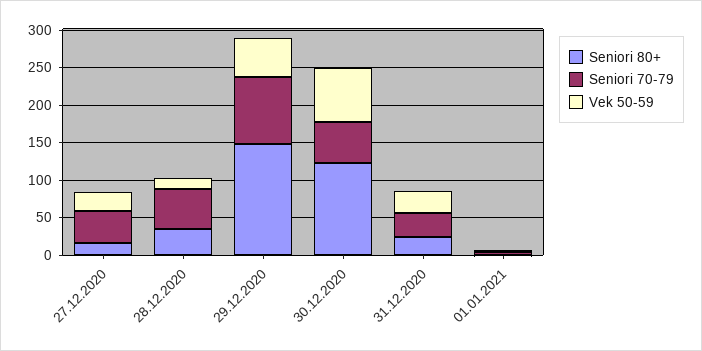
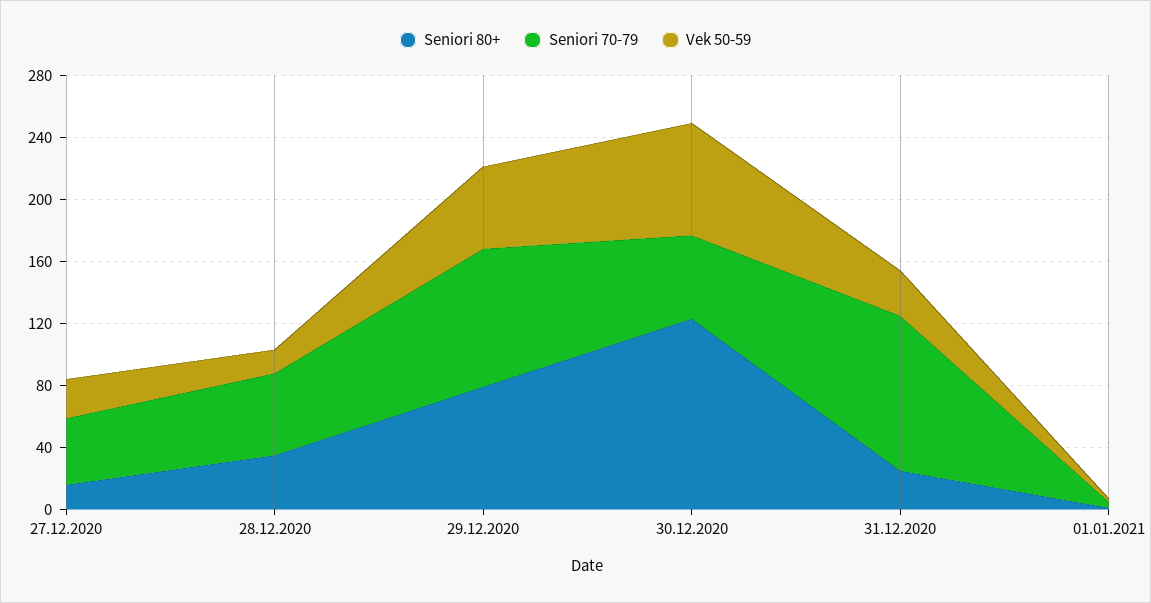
Seniori 80+, 29.12.2020: 150 -> 80
Seniori 70-79, 31.12.2020: 25 -> 100

